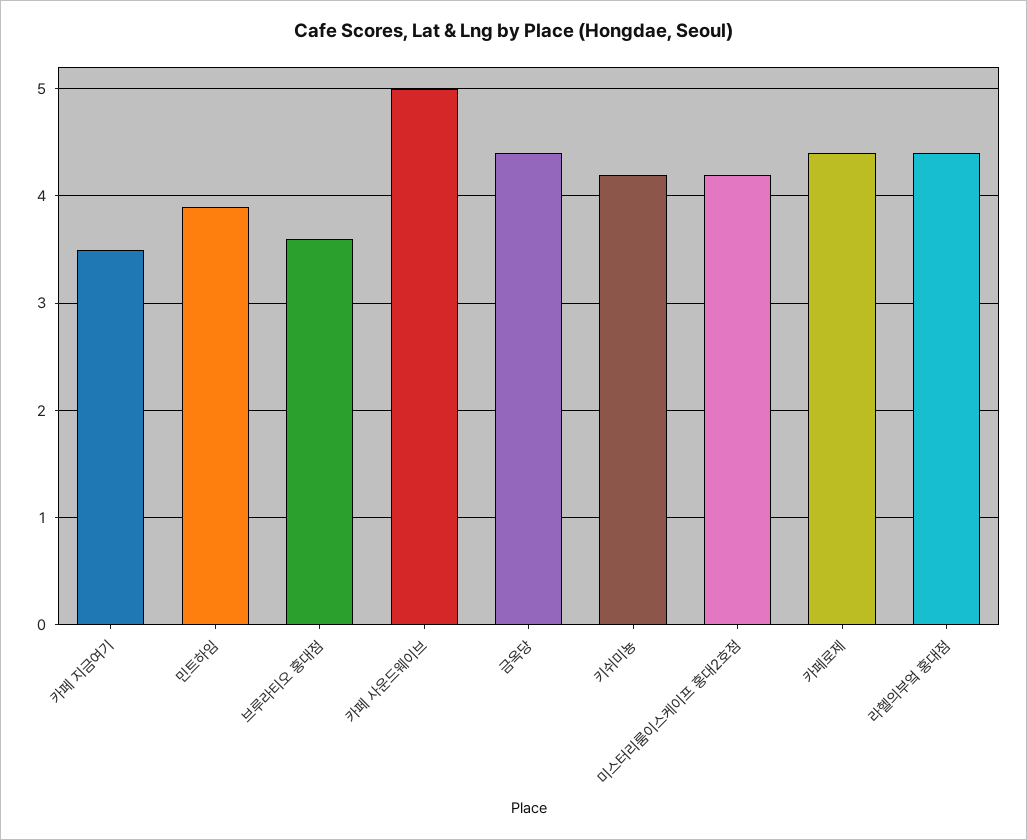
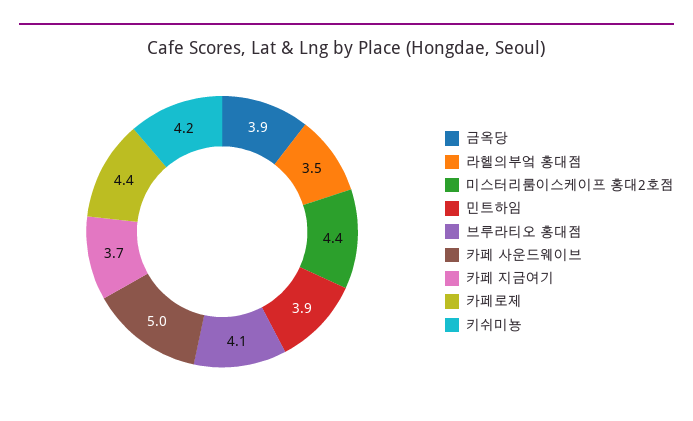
카페 지금여기: 3.5 -> 3.7
브루라티오 홍대점: 3.6 -> 4.1
금옥당: 4.4 -> 3.9
미스터리룸이스케이프 홍대2호점: 4.2 -> 4.4
라헬의부엌 홍대점: 4.4 -> 3.5

